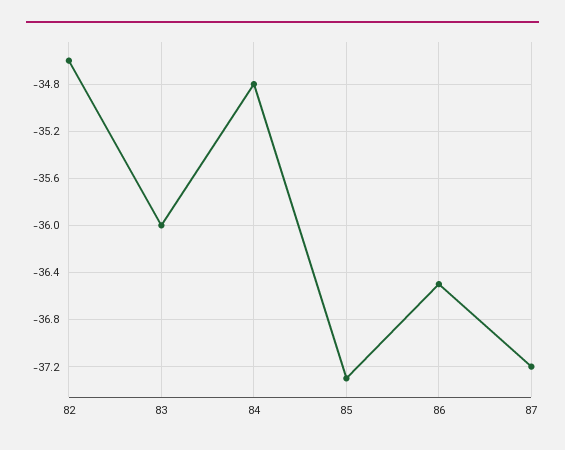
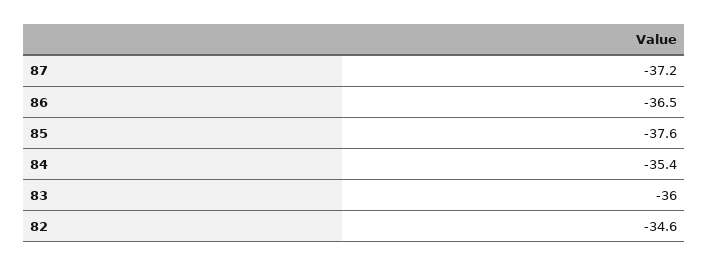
84: -34.8 -> -35.4
85: -37.3 -> -37.6

